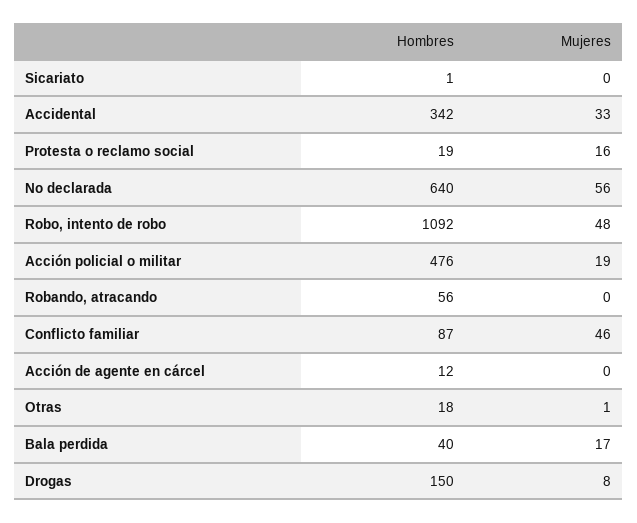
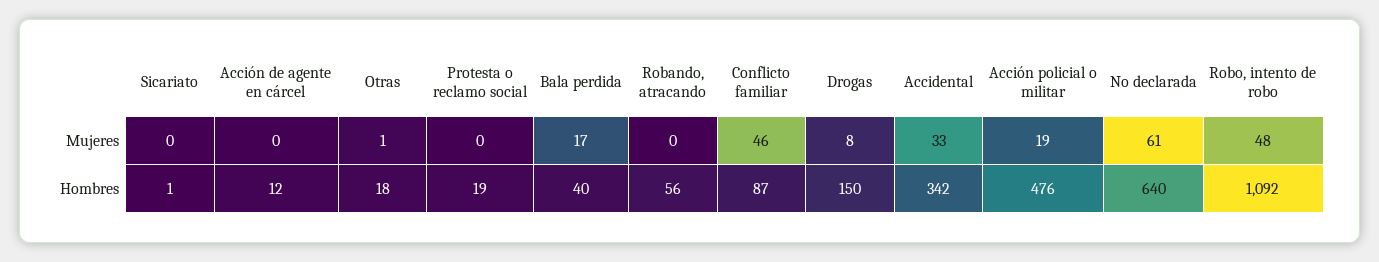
Mujeres, Protesta o reclamo social: 16 -> 0
Mujeres, No declarada: 56 -> 61

